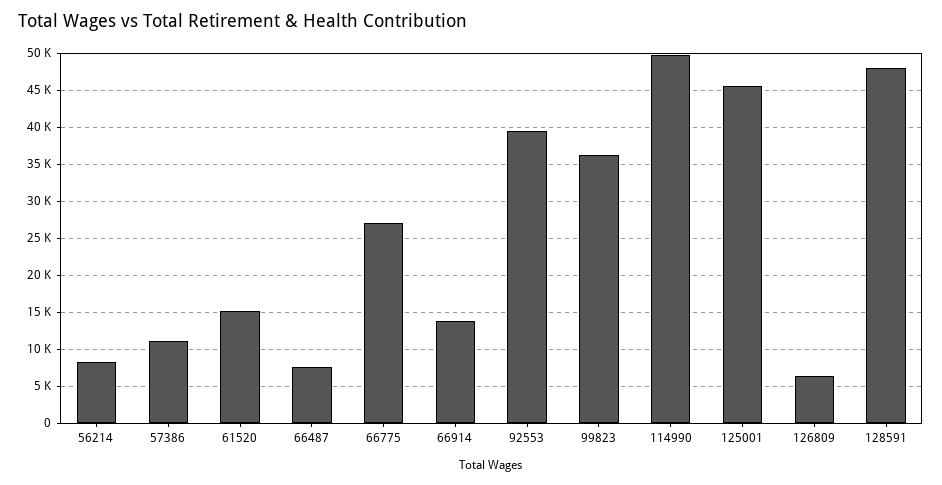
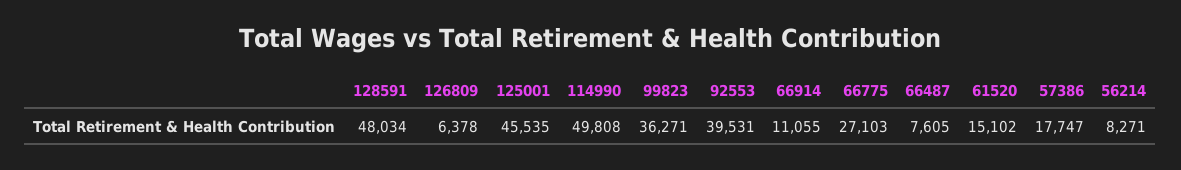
57386: 11000 -> 17747
66914: 14000 -> 11055

